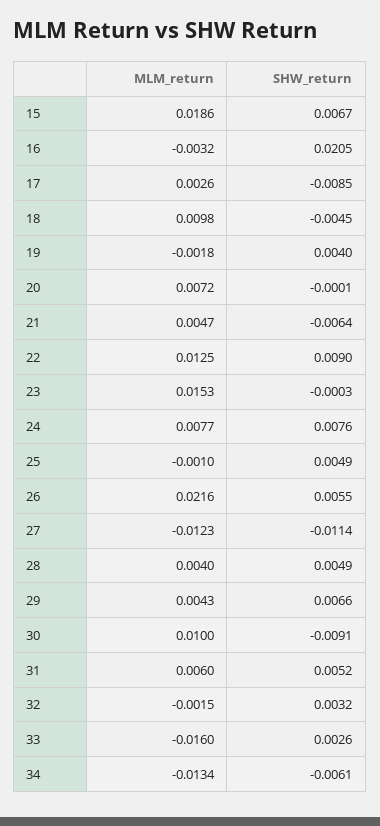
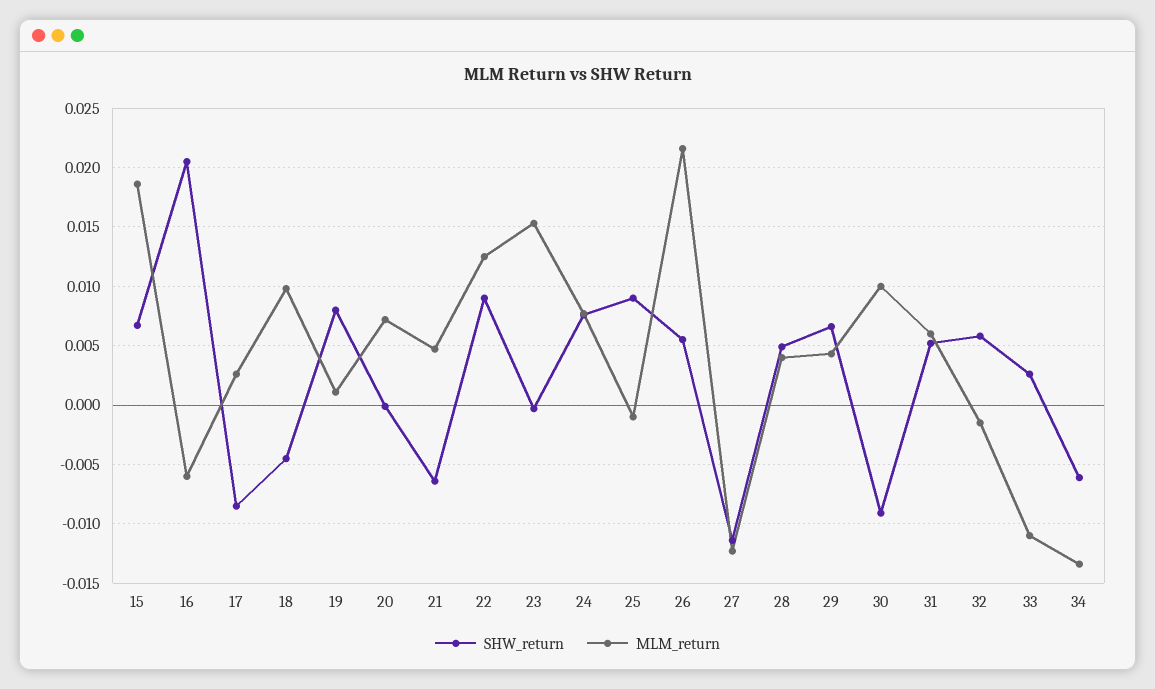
MLM_return, 16: -0.0032 -> -0.006
MLM_return, 19: -0.0018 -> 0.001
SHW_return, 19: 0.004 -> 0.008
SHW_return, 25: 0.0049 -> 0.009
SHW_return, 32: 0.0032 -> 0.006
MLM_return, 33: -0.016 -> -0.011

